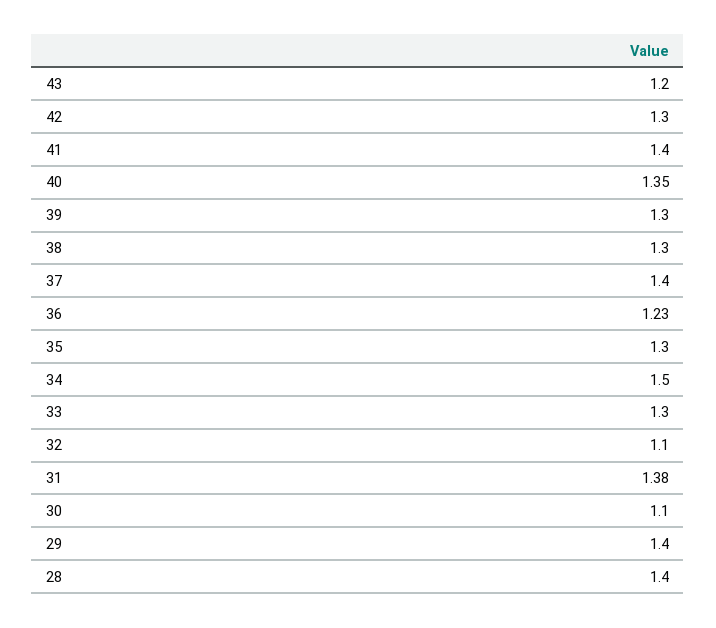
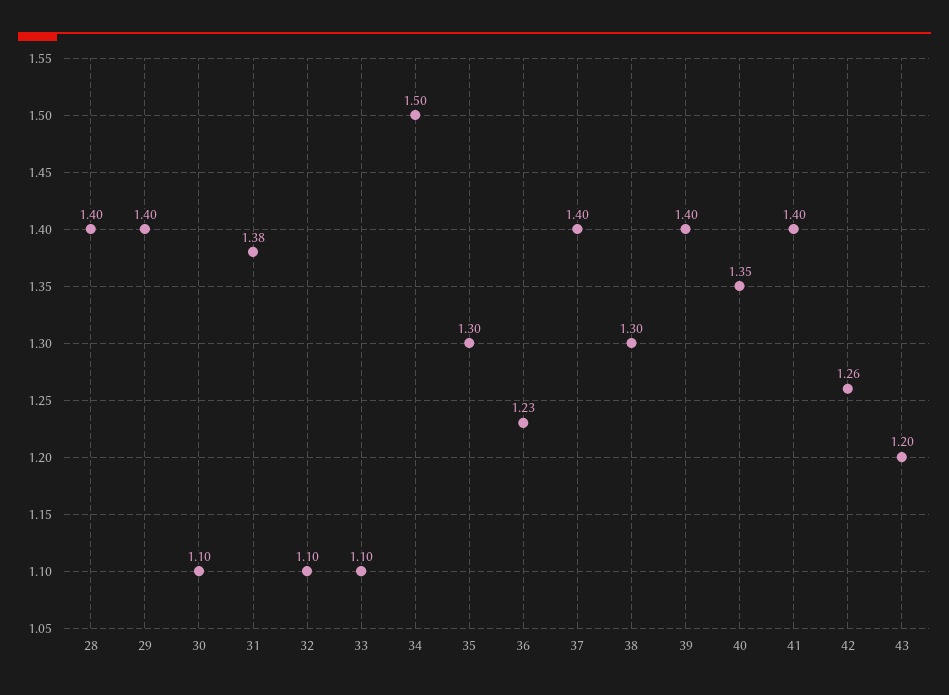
42: 1.3 -> 1.26
39: 1.3 -> 1.4
33: 1.3 -> 1.1

